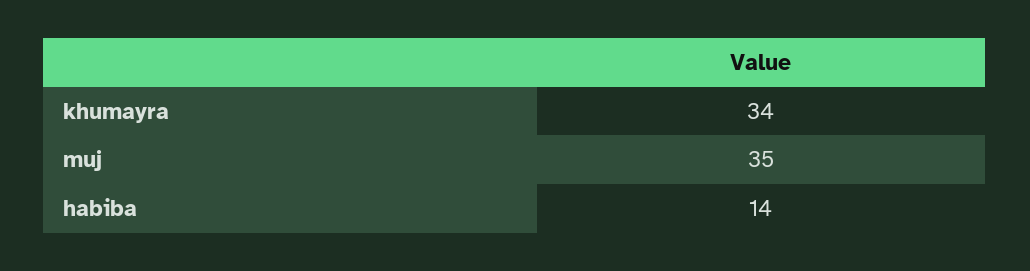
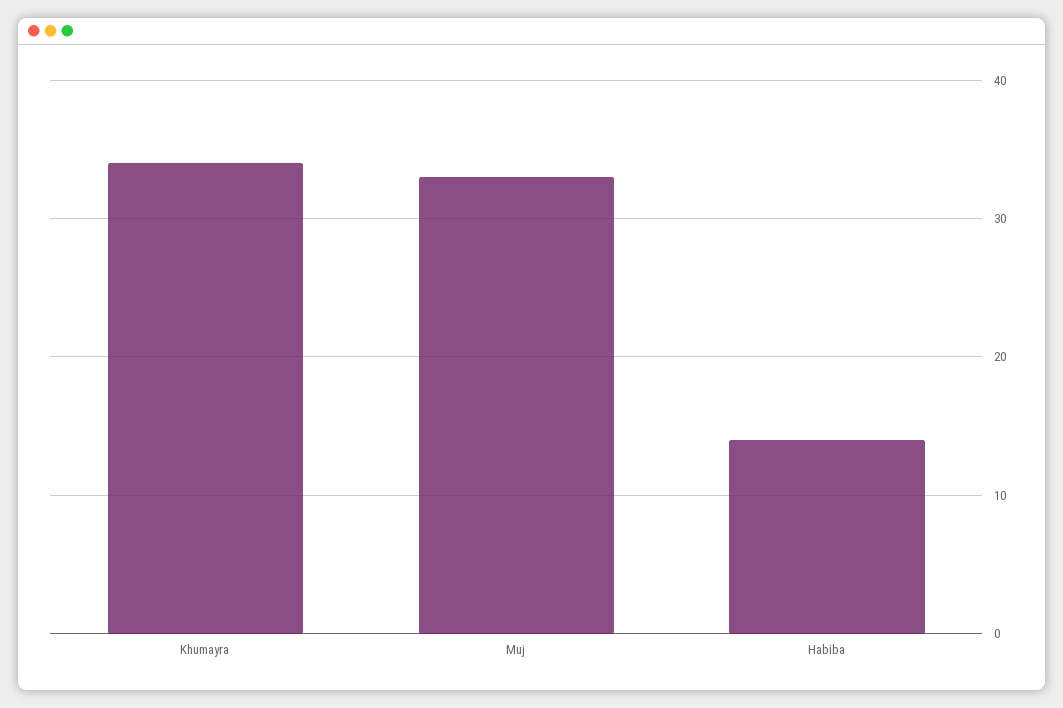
muj: 35 -> 33

